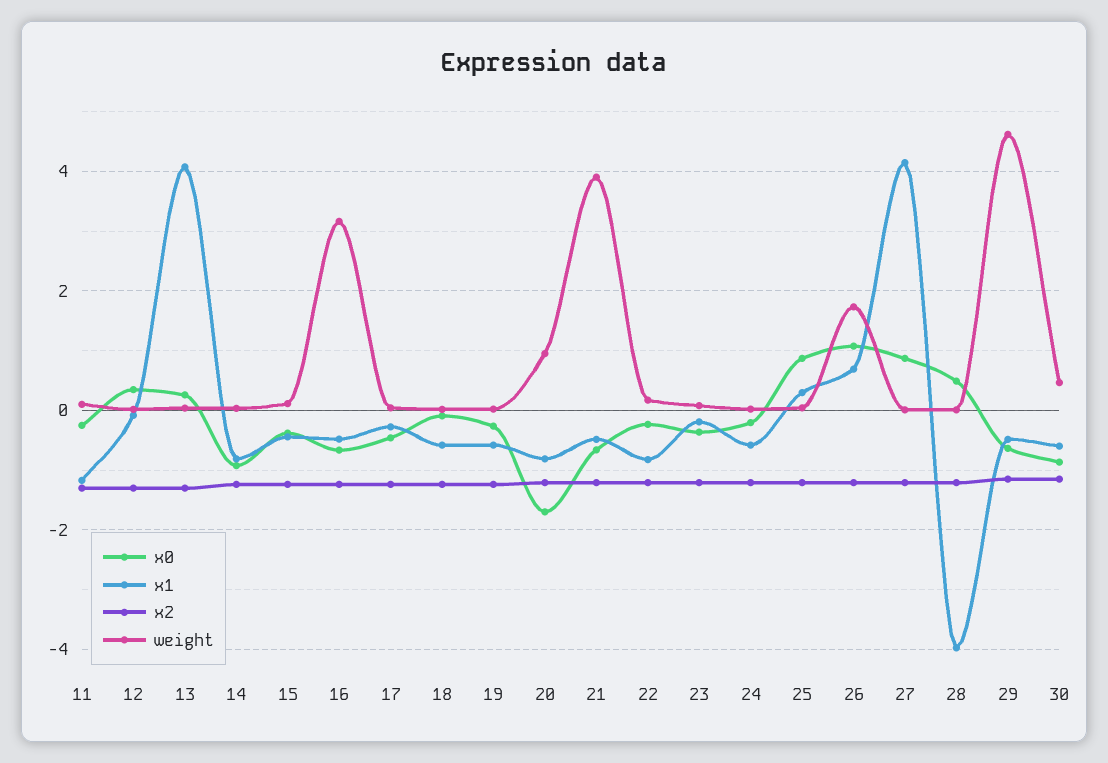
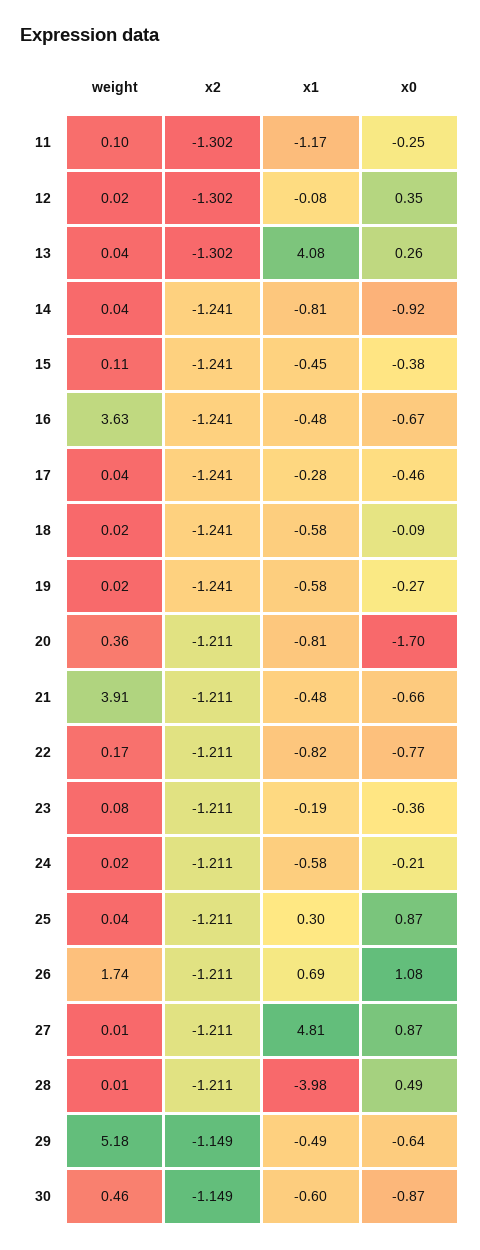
weight, 16: 3.2 -> 3.63
weight, 20: 1 -> 0.36
x0, 22: -0.2 -> -0.77
x1, 27: 4.2 -> 4.81
weight, 29: 4.6 -> 5.18

